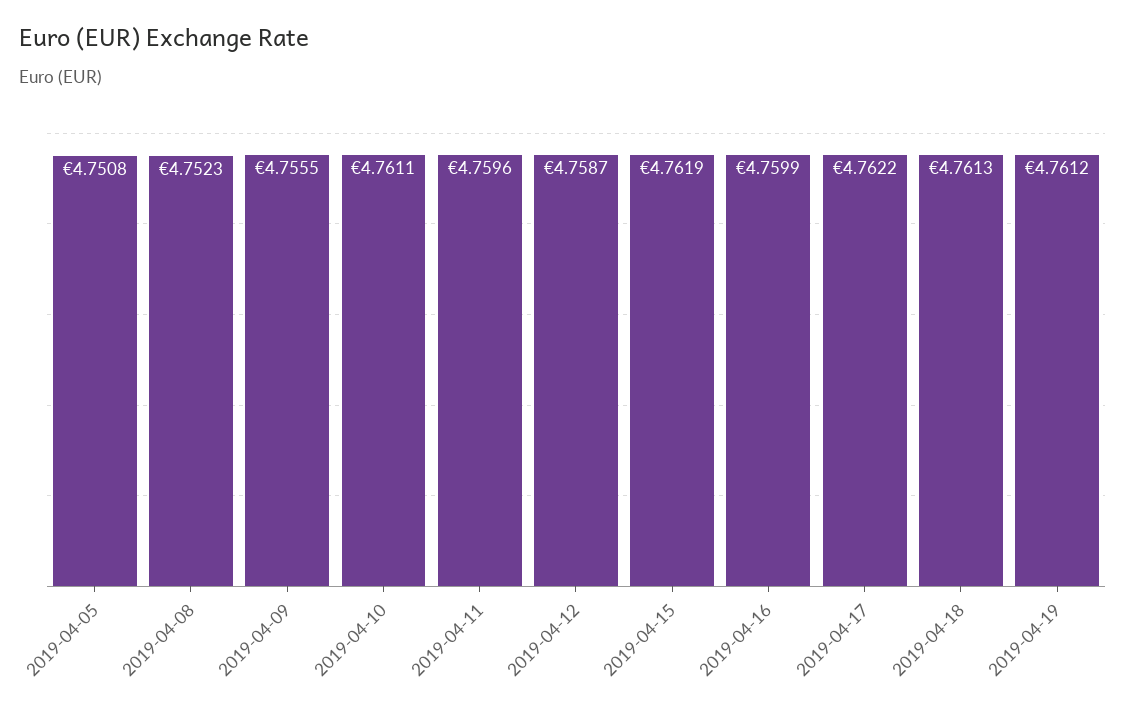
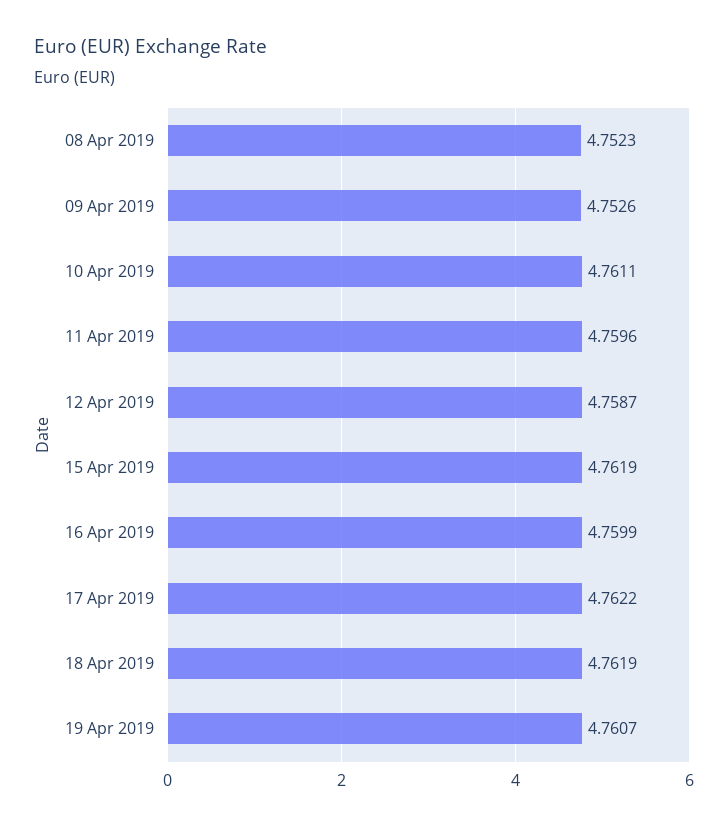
2019-04-05: 4.7508 -> none
2019-04-09: 4.7555 -> 4.7526
2019-04-18: 4.7613 -> 4.7619
2019-04-19: 4.7612 -> 4.7607

